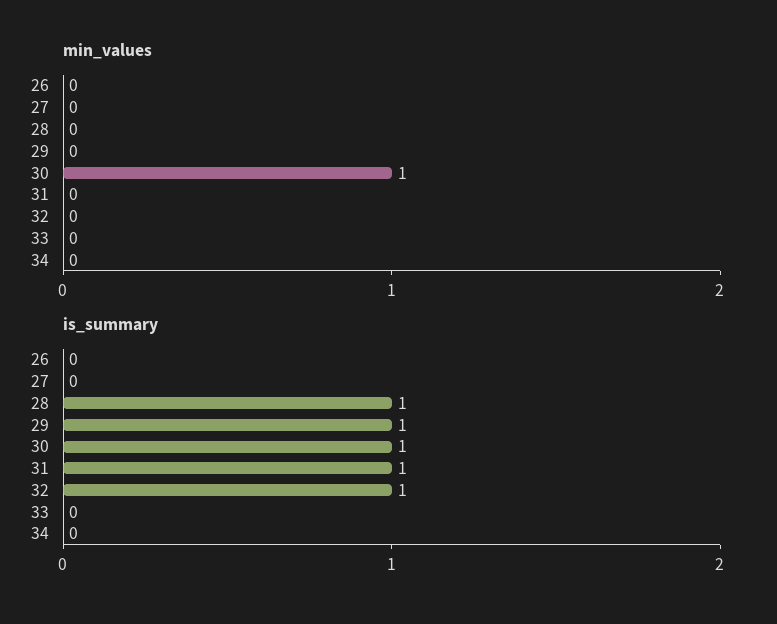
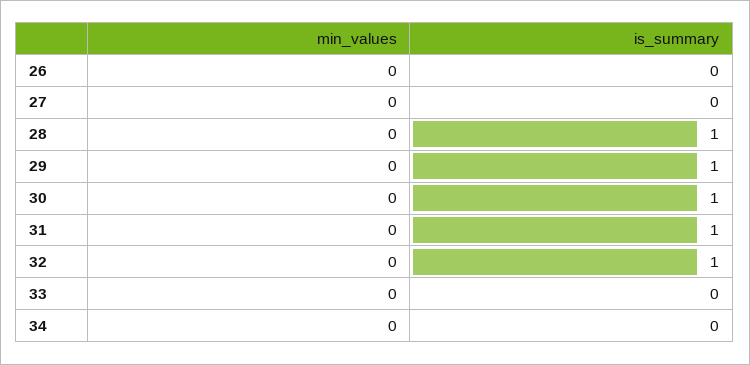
min_values, 30: 1 -> 0

